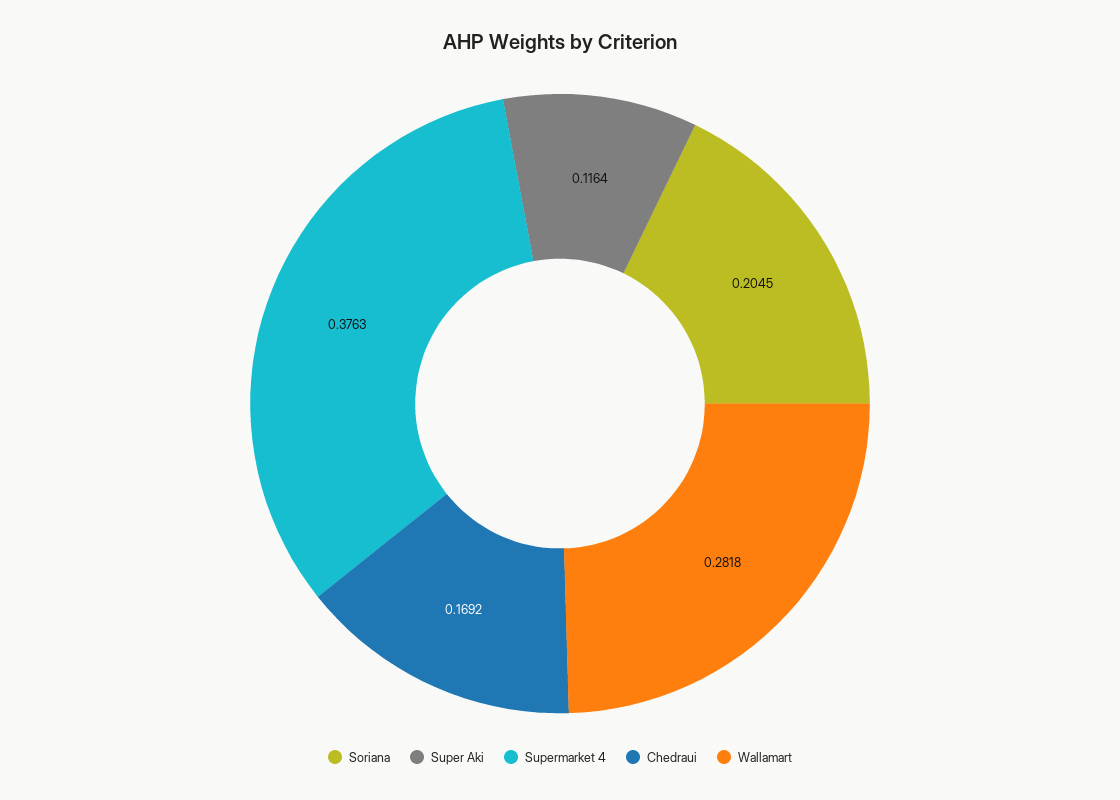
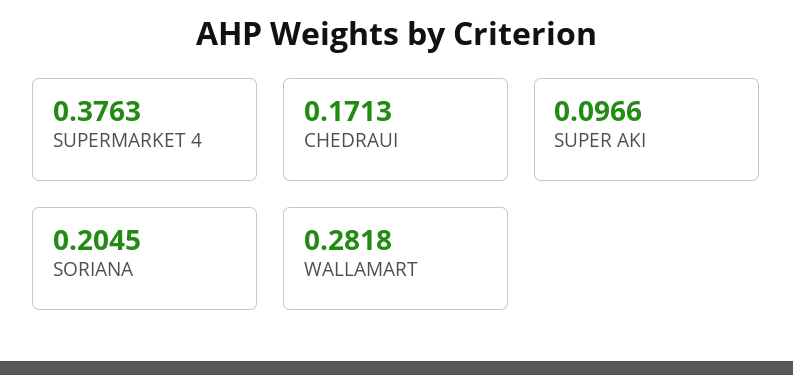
Super Aki: 0.1164 -> 0.0966
Chedraui: 0.1692 -> 0.1713

